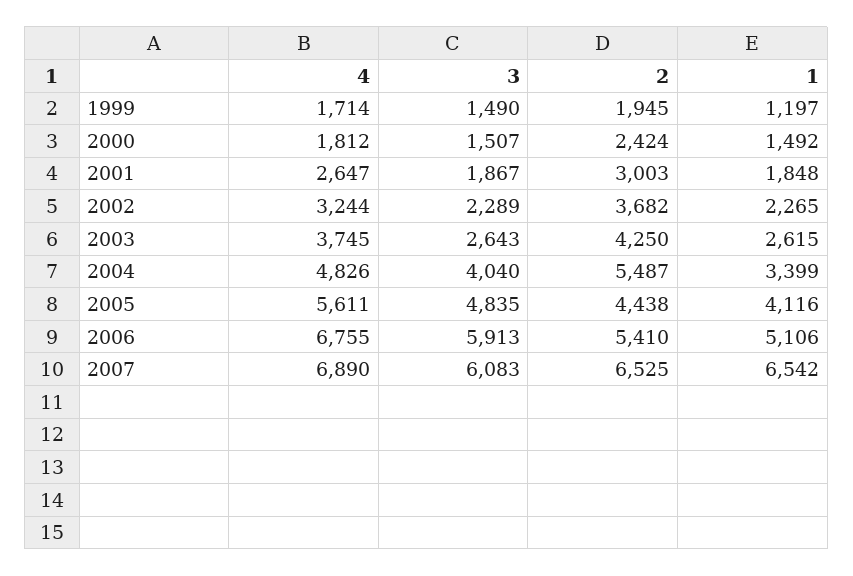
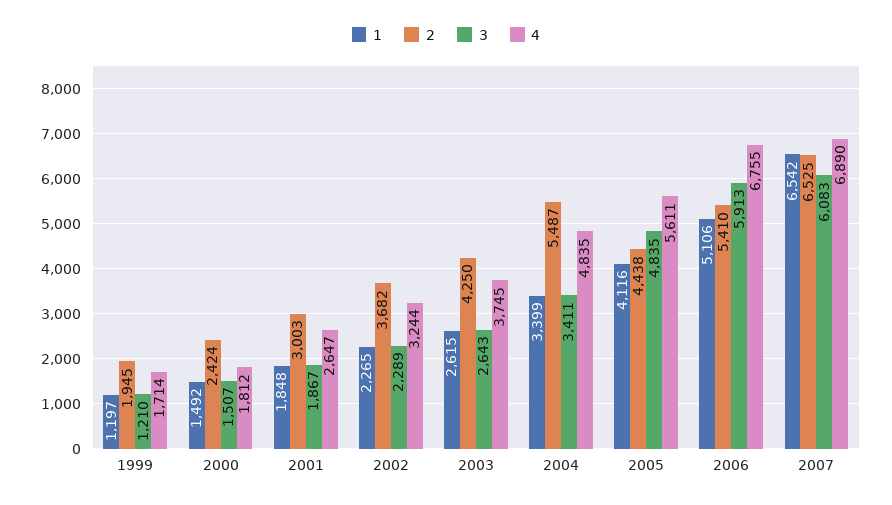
3, 1999: 1490 -> 1210
4, 2004: 4826 -> 4835
3, 2004: 4040 -> 3411

